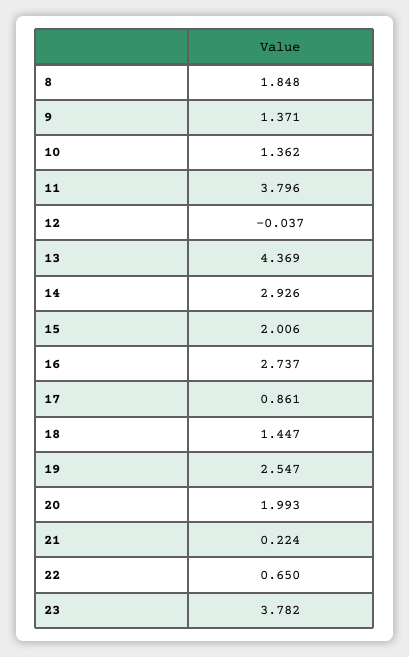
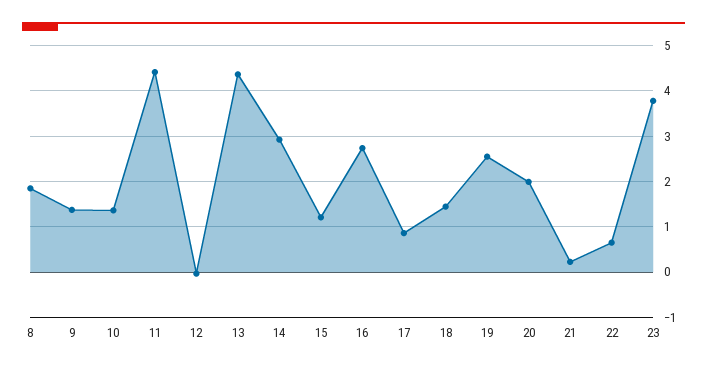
11: 3.796 -> 4.4
15: 2.006 -> 1.2

